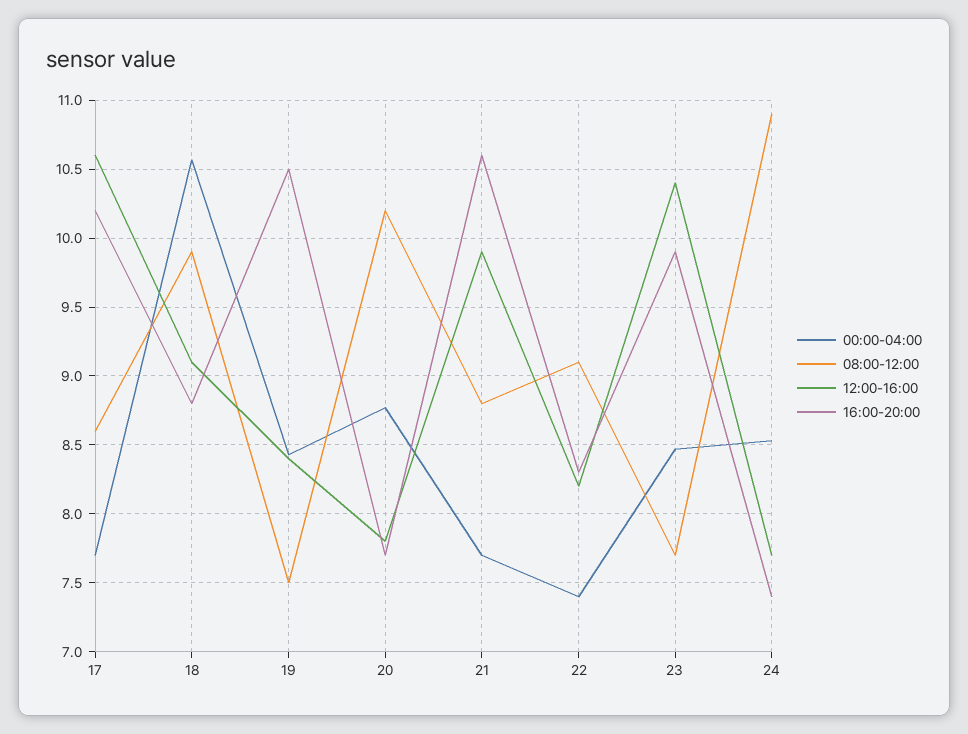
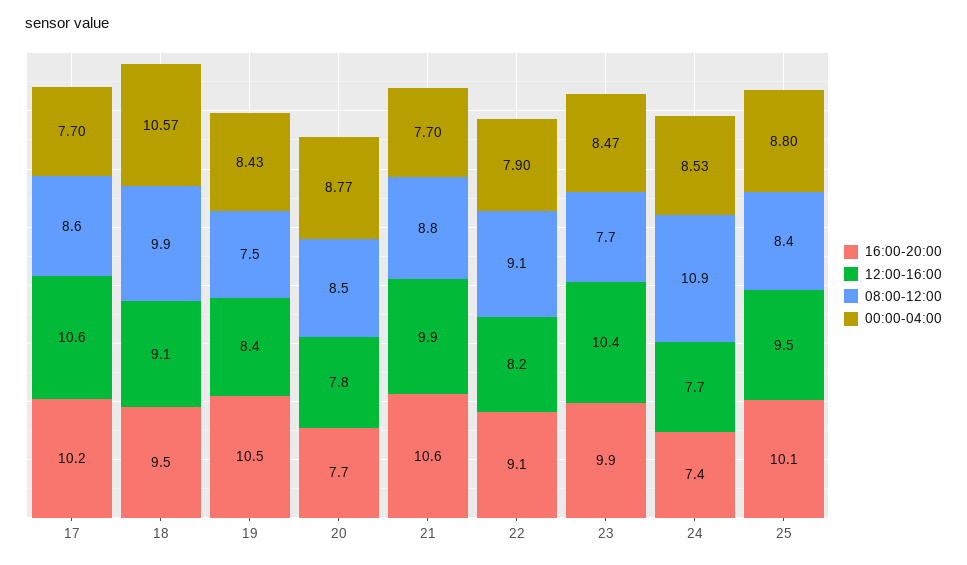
16:00-20:00, 18: 8.8 -> 9.5
08:00-12:00, 20: 10.2 -> 8.5
00:00-04:00, 22: 7.4 -> 7.9
16:00-20:00, 22: 8.3 -> 9.1
16:00-20:00, 25: none -> 10.1
12:00-16:00, 25: none -> 9.5
08:00-12:00, 25: none -> 8.4
00:00-04:00, 25: none -> 8.8

